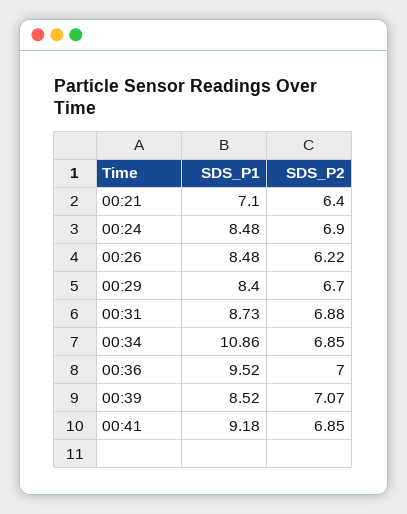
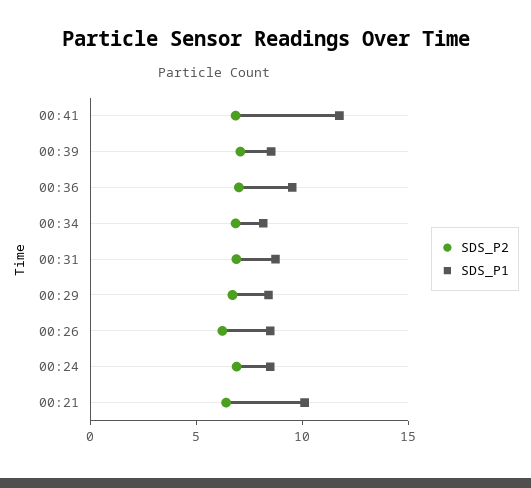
SDS_P1, 00:21: 7.1 -> 10
SDS_P1, 00:34: 10.86 -> 8
SDS_P1, 00:41: 9.18 -> 12

